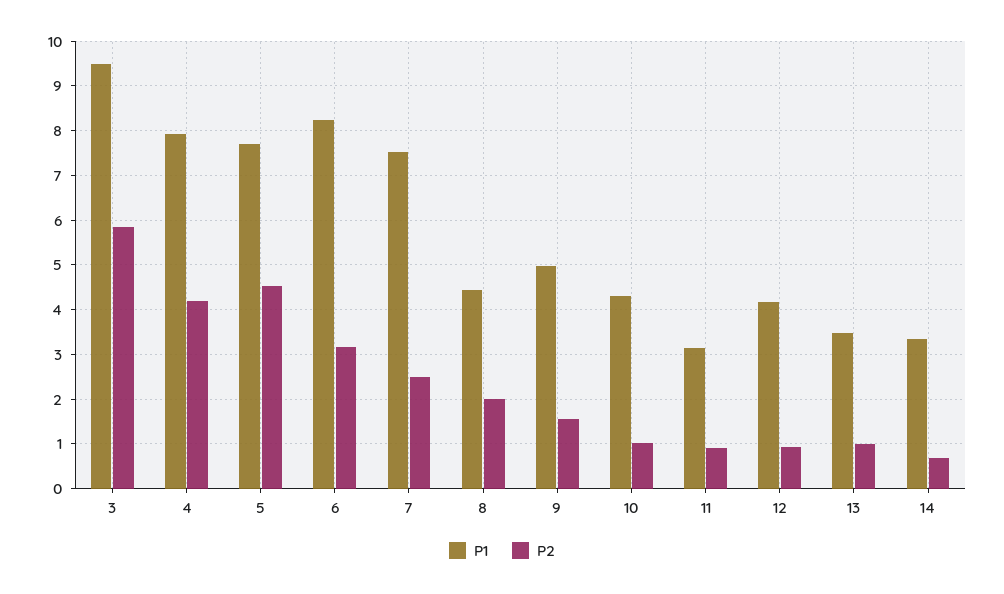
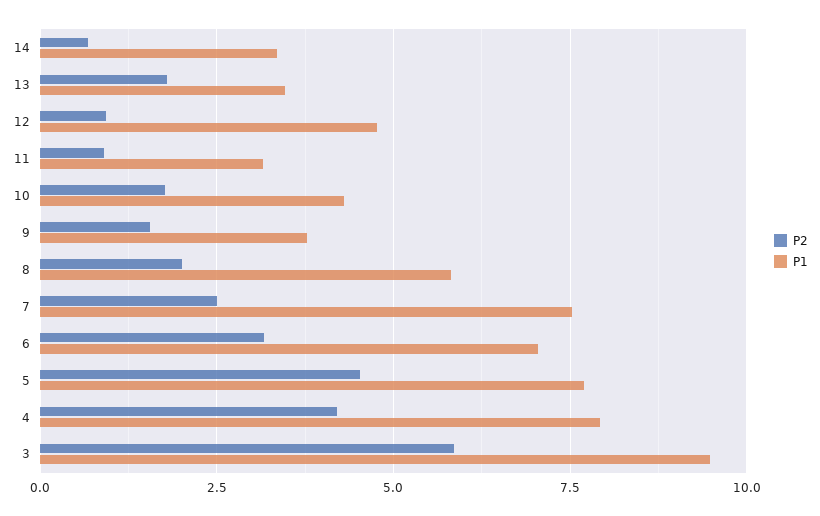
P1, 6: 8.2 -> 7
P1, 8: 4.4 -> 5.75
P1, 9: 5 -> 3.75
P2, 10: 1 -> 1.75
P1, 12: 4.2 -> 4.75
P2, 13: 1 -> 1.75

